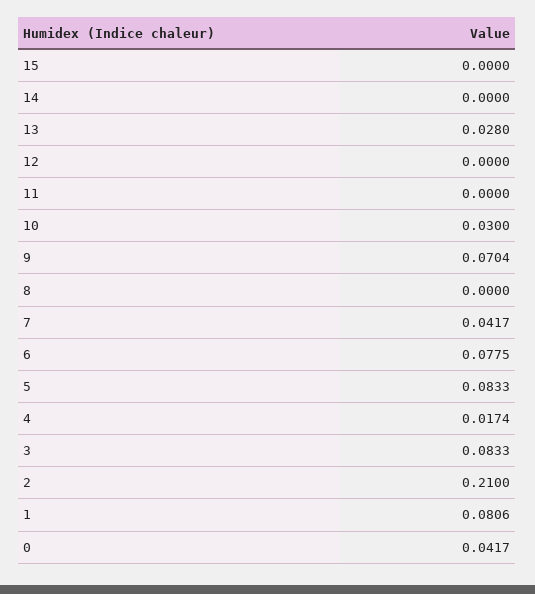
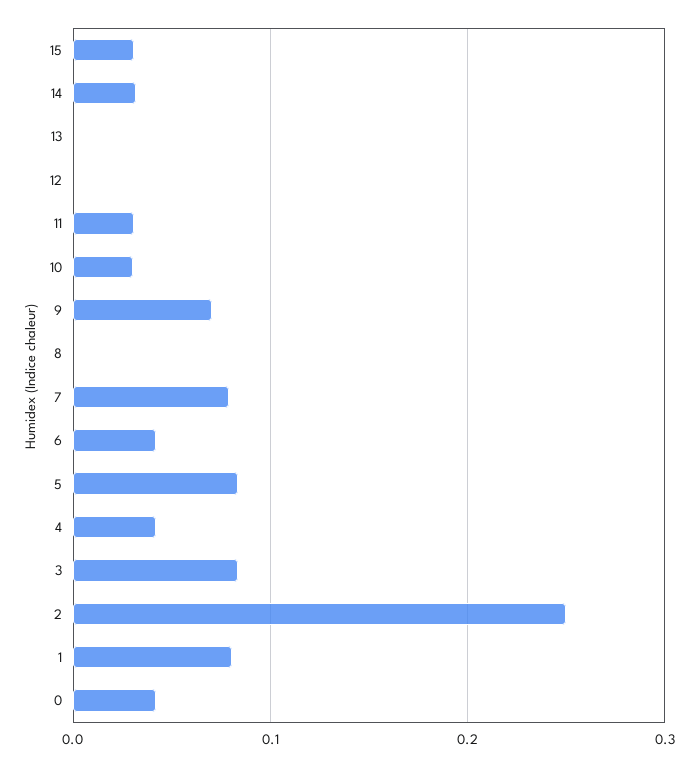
15: 0 -> 0.03
14: 0 -> 0.03
13: 0.028 -> 0
11: 0 -> 0.03
7: 0.0417 -> 0.08
6: 0.0775 -> 0.04
4: 0.0174 -> 0.04
2: 0.21 -> 0.25

